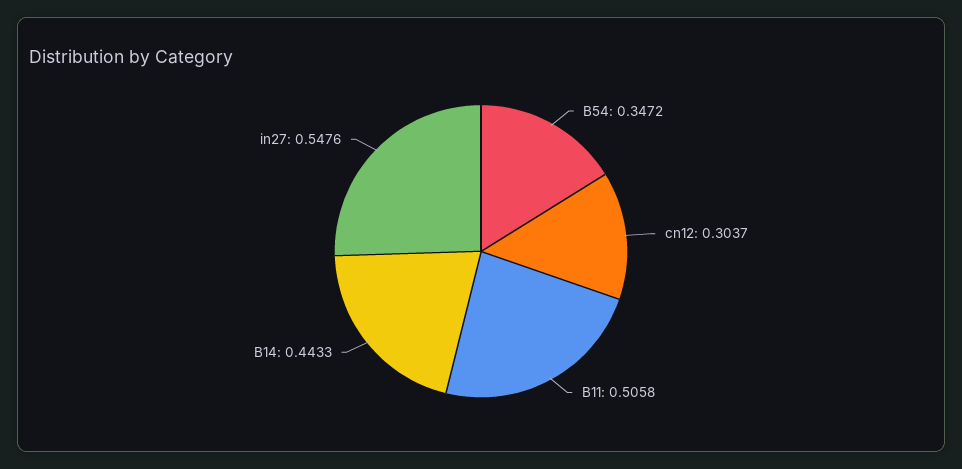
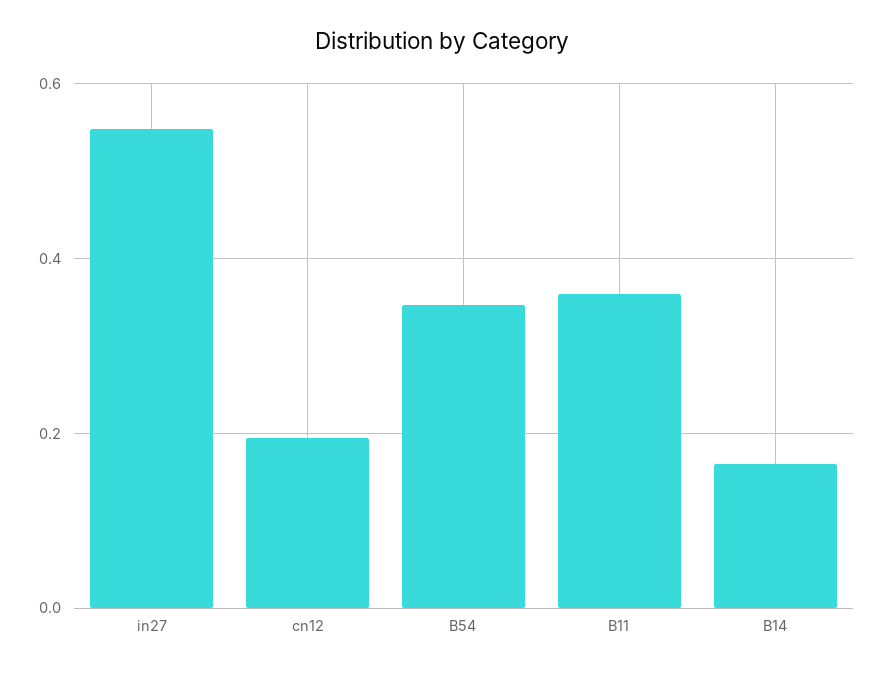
cn12: 0.3037 -> 0.2
B11: 0.5058 -> 0.36
B14: 0.4433 -> 0.16

